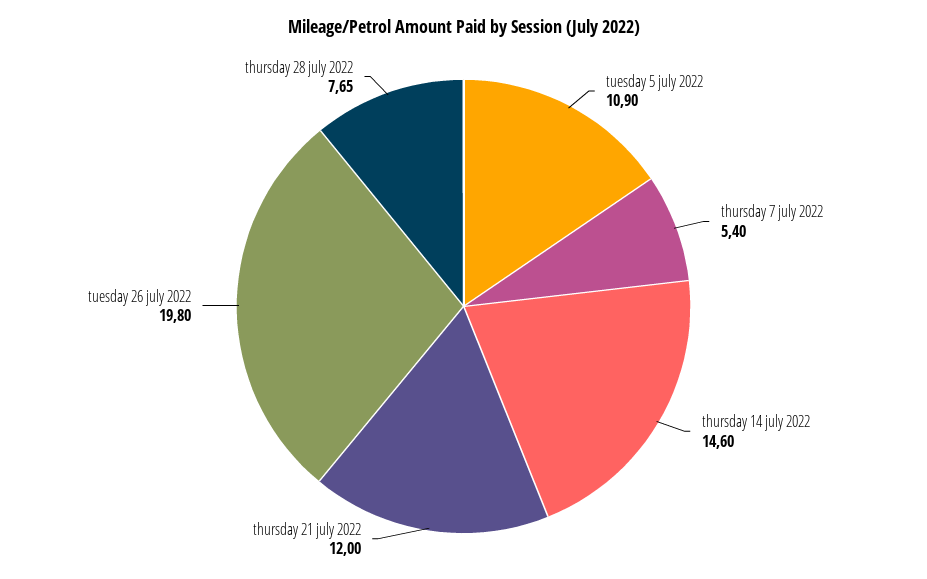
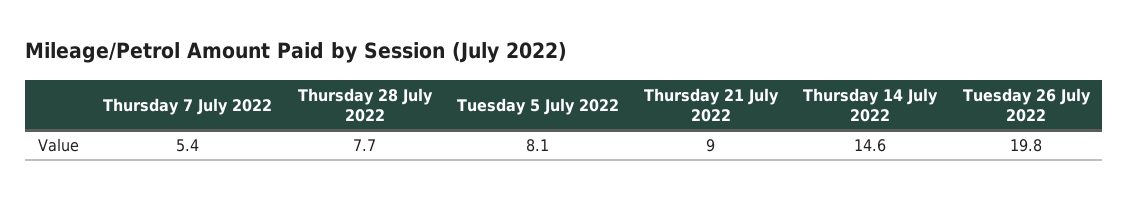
tuesday 5 july 2022: 10.9 -> 8.1
thursday 21 july 2022: 12 -> 9

